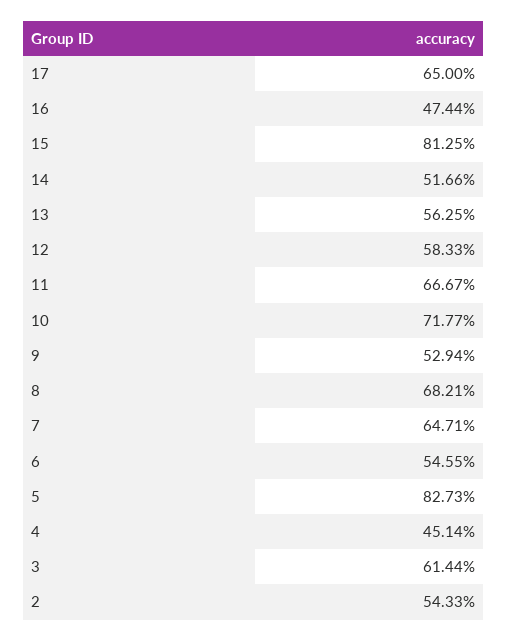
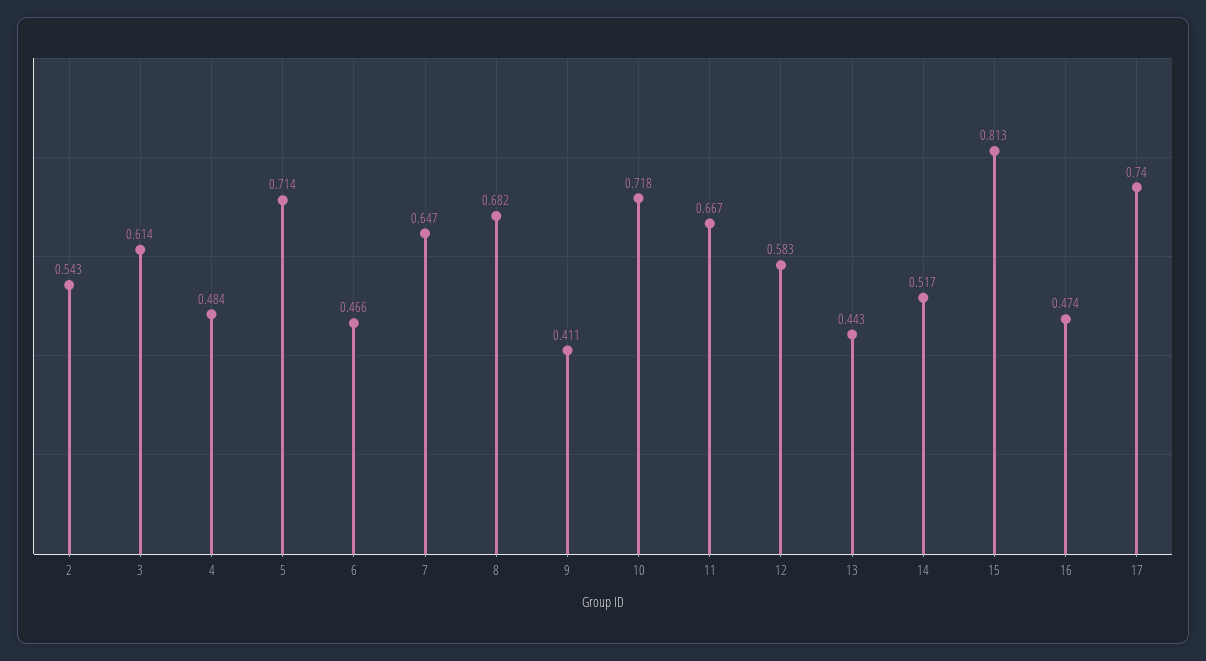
17: 0.65 -> 0.74
13: 0.5625 -> 0.443
9: 0.5294 -> 0.411
6: 0.5455 -> 0.466
5: 0.8273 -> 0.714
4: 0.4514 -> 0.484

